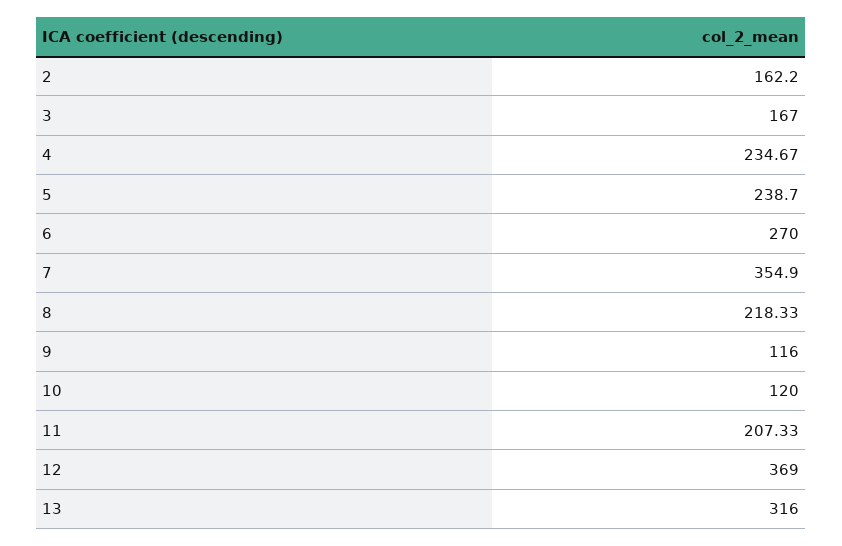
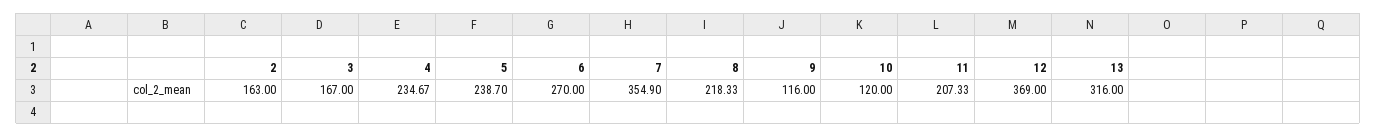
2: 162.2 -> 163

